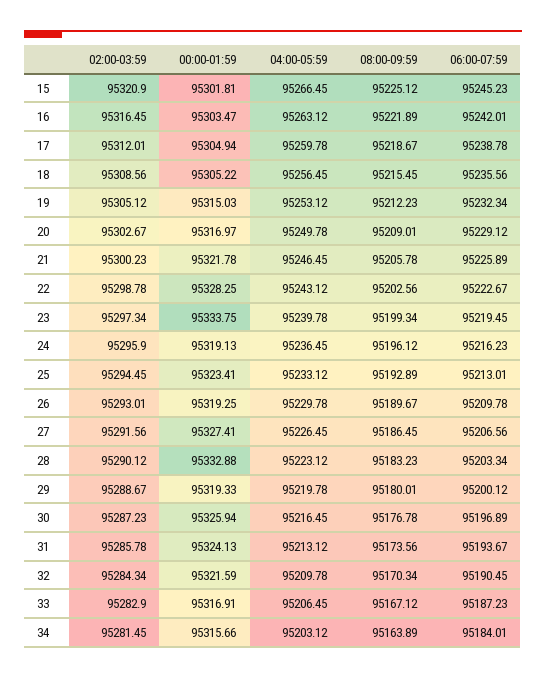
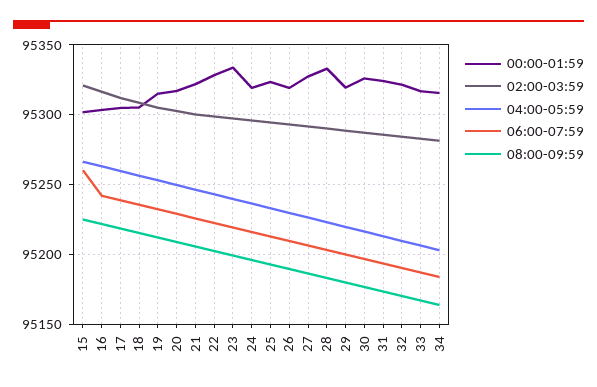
06:00-07:59, 15: 95245.23 -> 95260

